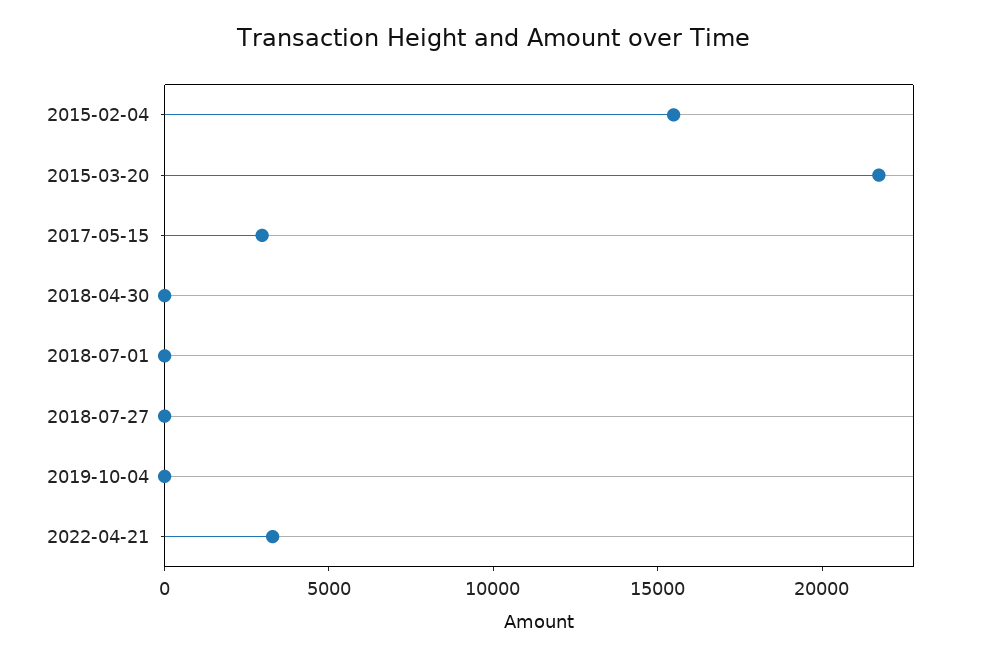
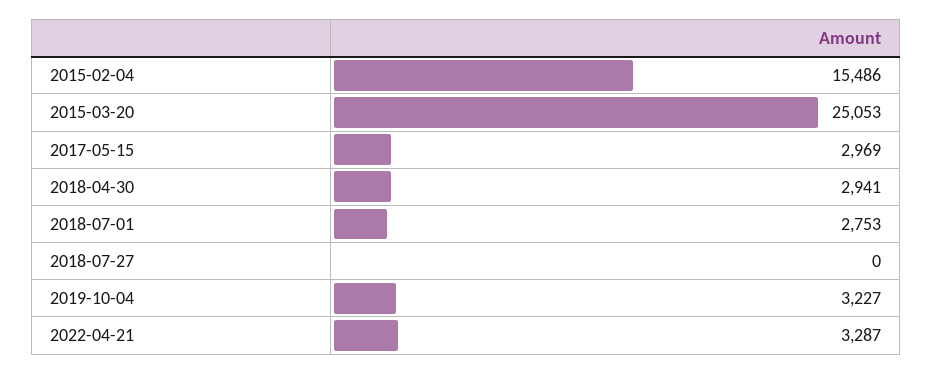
2015-03-20: 22000 -> 25053
2018-04-30: 0 -> 2941
2018-07-01: 0 -> 2753
2019-10-04: 0 -> 3227

